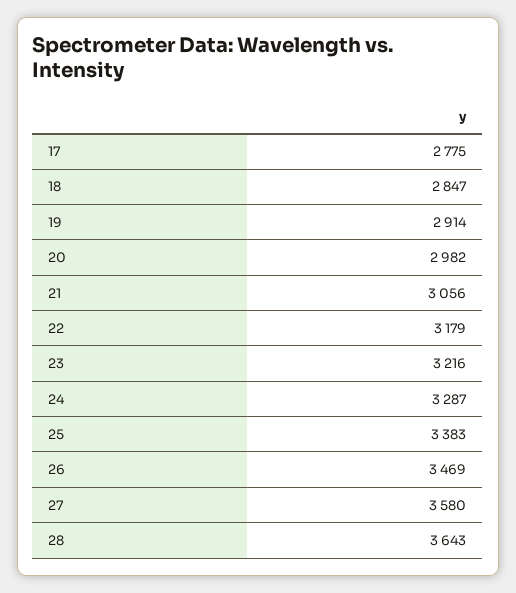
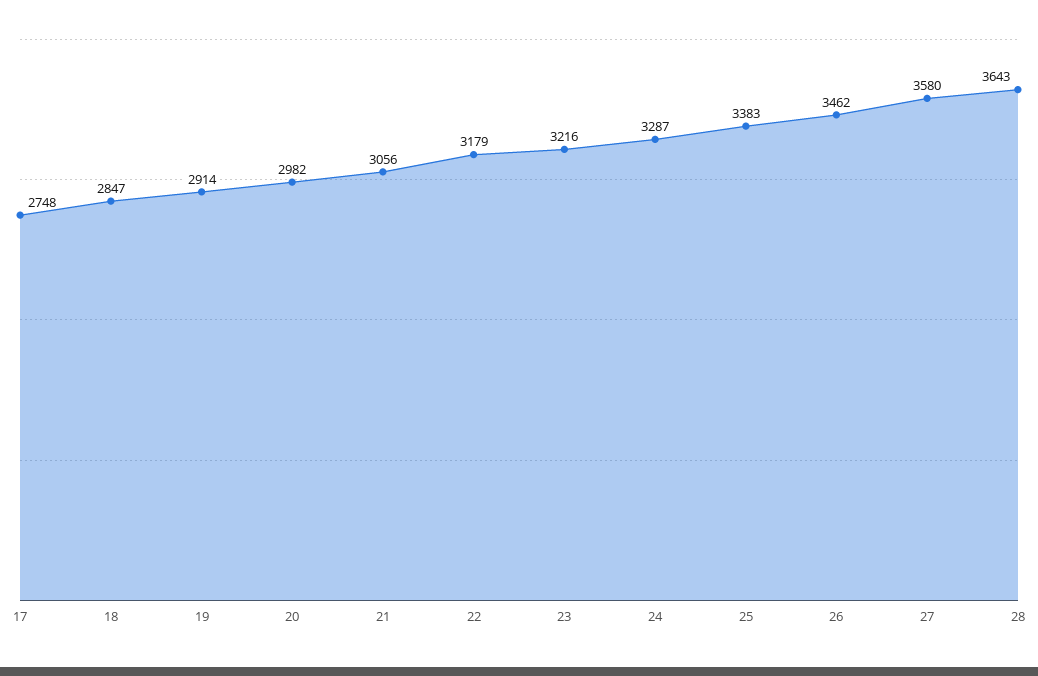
17: 2775 -> 2748
26: 3469 -> 3462

